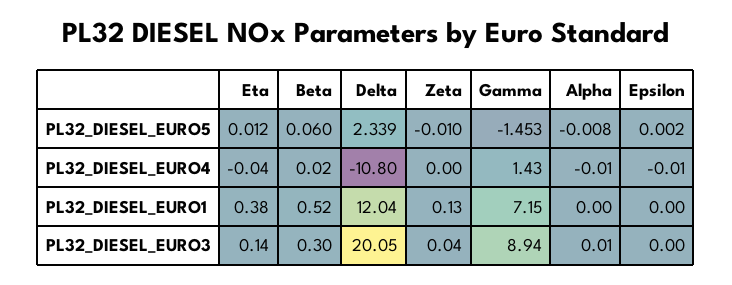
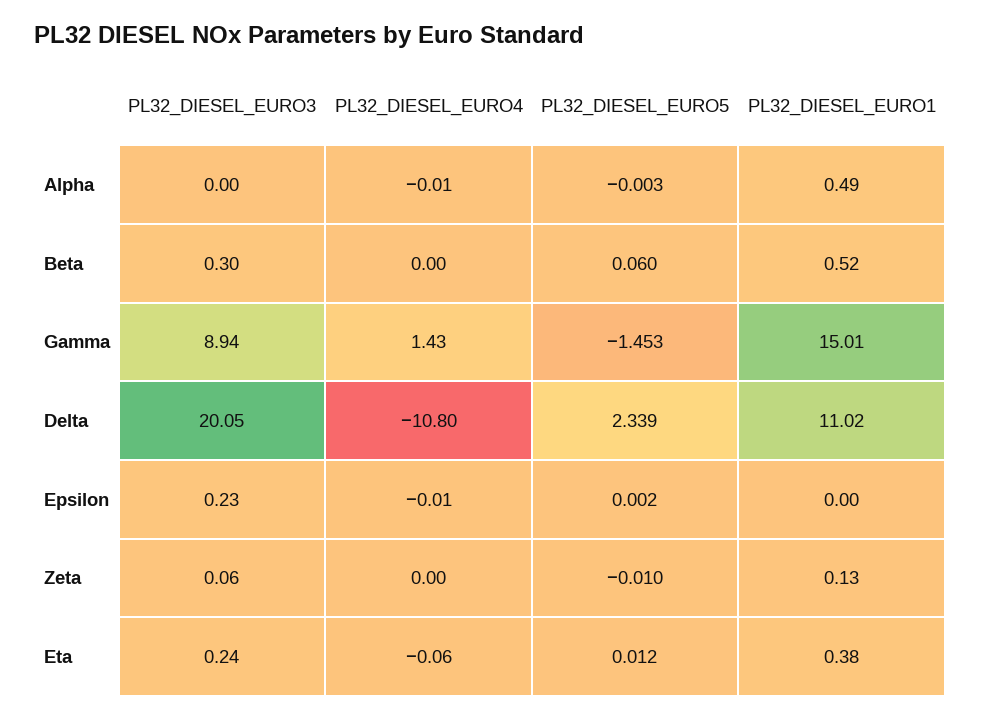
Alpha, PL32_DIESEL_EURO5: -0.008 -> -0.003
Eta, PL32_DIESEL_EURO4: -0.04 -> -0.06
Beta, PL32_DIESEL_EURO4: 0.02 -> 0
Delta, PL32_DIESEL_EURO1: 12.04 -> 11.02
Gamma, PL32_DIESEL_EURO1: 7.15 -> 15.01
Alpha, PL32_DIESEL_EURO1: 0 -> 0.49
Eta, PL32_DIESEL_EURO3: 0.14 -> 0.24
Zeta, PL32_DIESEL_EURO3: 0.04 -> 0.06
Alpha, PL32_DIESEL_EURO3: 0.01 -> 0
Epsilon, PL32_DIESEL_EURO3: 0 -> 0.23

